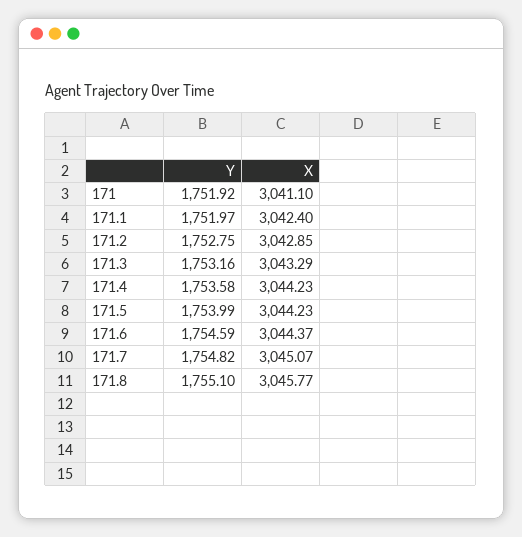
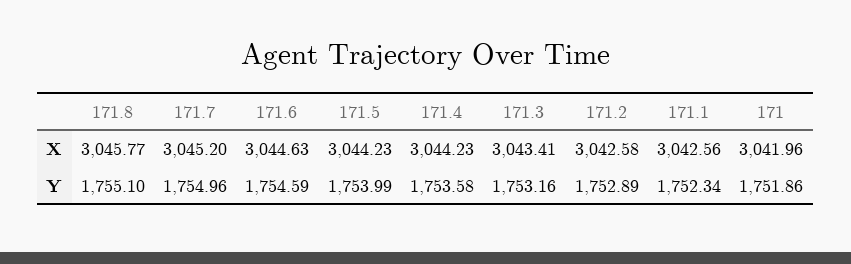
Y, 171: 1751.92 -> 1751.86
X, 171: 3041.1 -> 3041.96
Y, 171.1: 1751.97 -> 1752.34
X, 171.1: 3042.4 -> 3042.56
Y, 171.2: 1752.75 -> 1752.89
X, 171.2: 3042.85 -> 3042.58
X, 171.3: 3043.29 -> 3043.41
X, 171.6: 3044.37 -> 3044.63
Y, 171.7: 1754.82 -> 1754.96
X, 171.7: 3045.07 -> 3045.2

